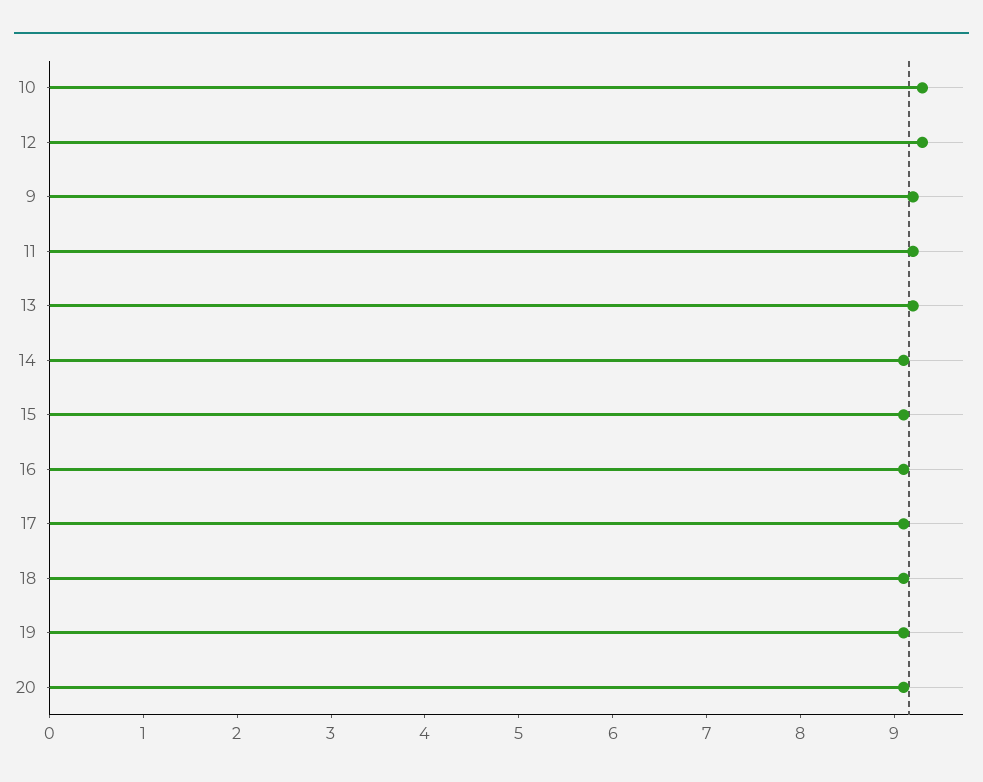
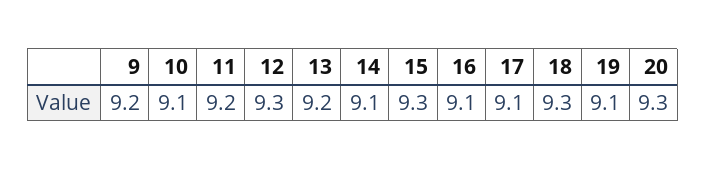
10: 9.3 -> 9.1
15: 9.1 -> 9.3
18: 9.1 -> 9.3
20: 9.1 -> 9.3

